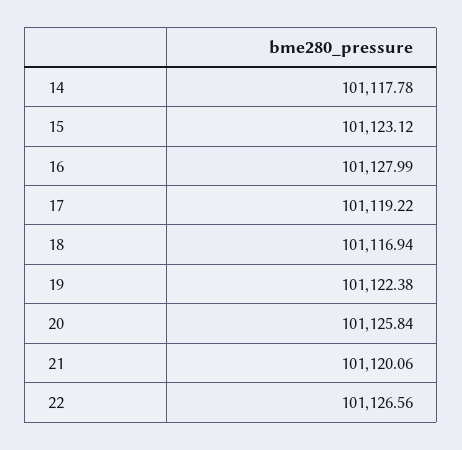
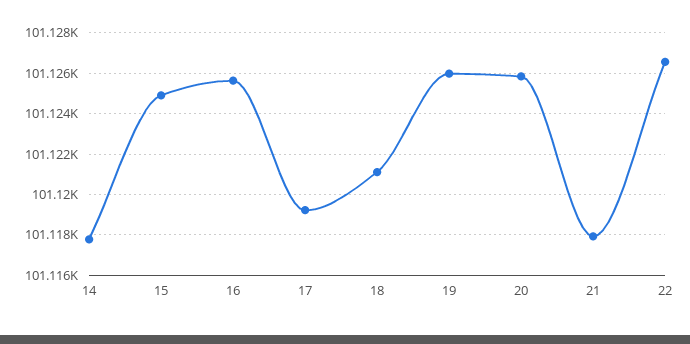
15: 101123.12 -> 101125
16: 101127.99 -> 101125.5
18: 101116.94 -> 101121
19: 101122.38 -> 101126
21: 101120.06 -> 101118

